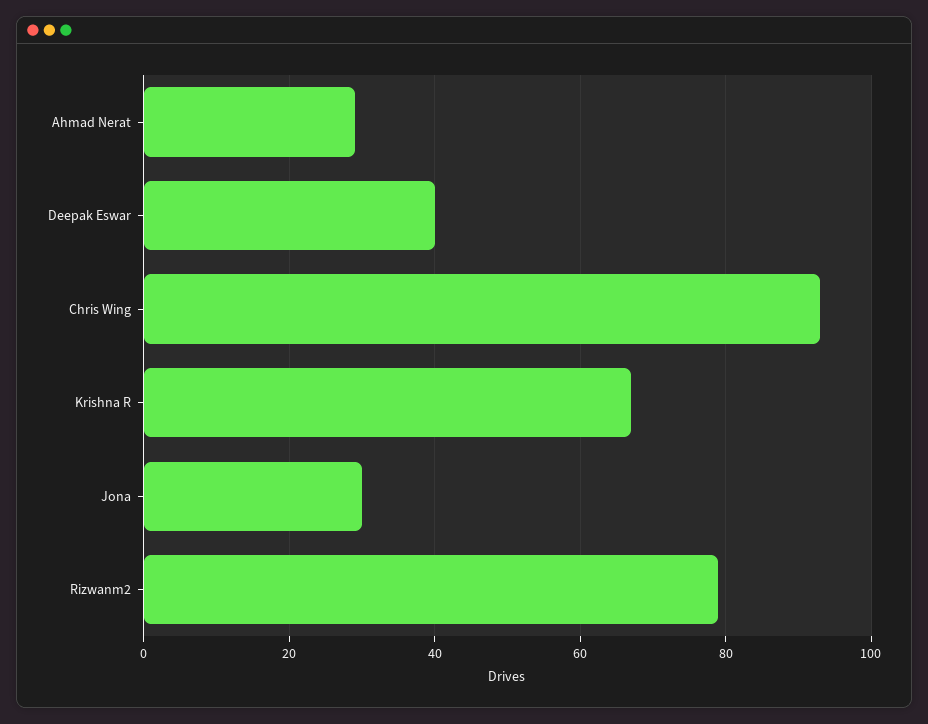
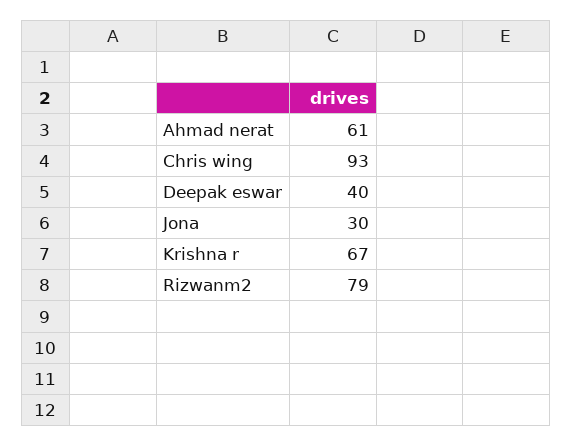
Ahmad Nerat: 30 -> 61

